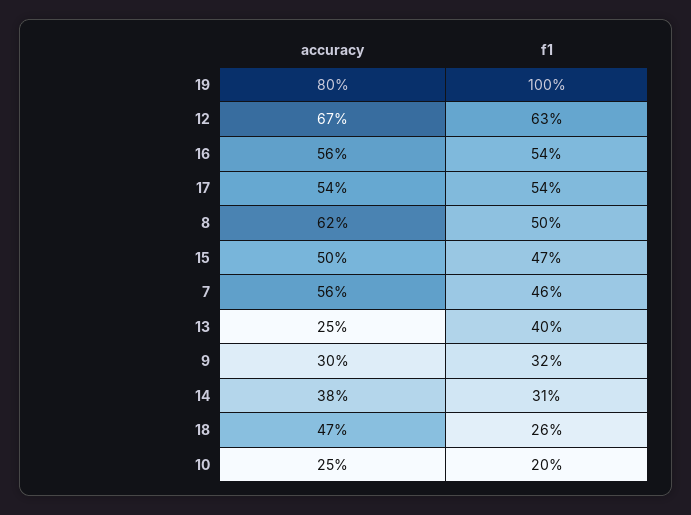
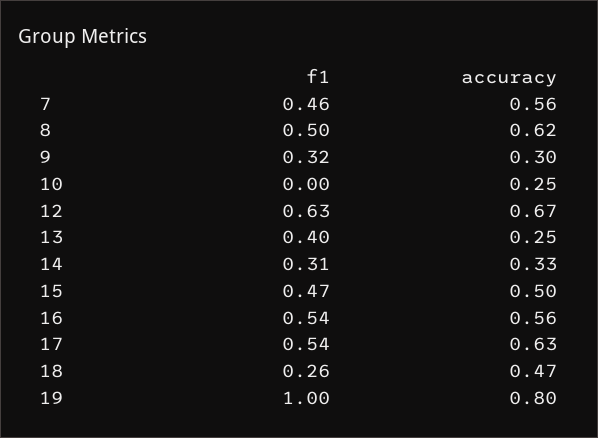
accuracy, 17: 0.54 -> 0.63
accuracy, 14: 0.38 -> 0.33
f1, 10: 0.2 -> 0

